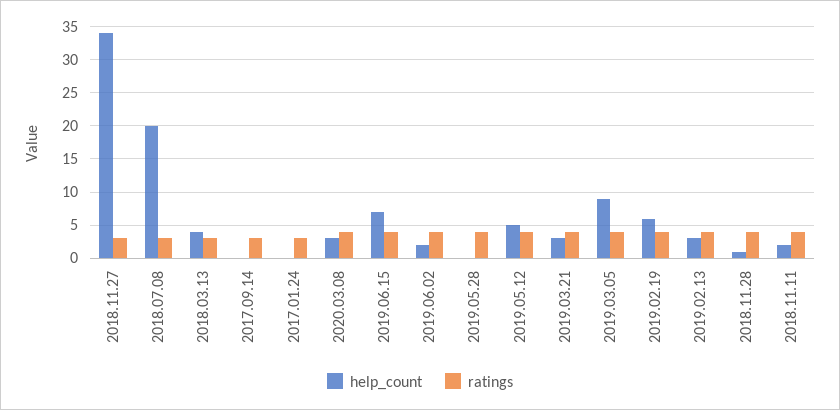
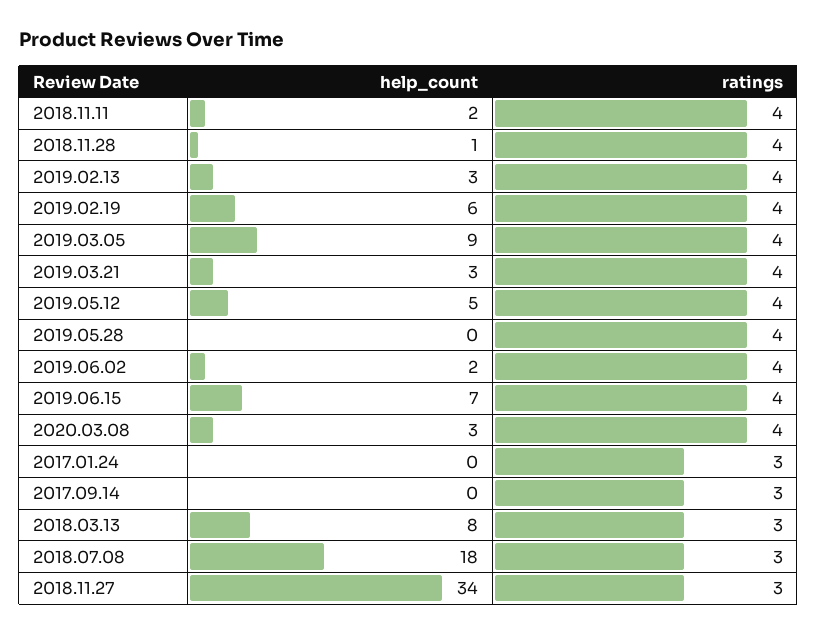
help_count, 2018.07.08: 20 -> 18
help_count, 2018.03.13: 4 -> 8

